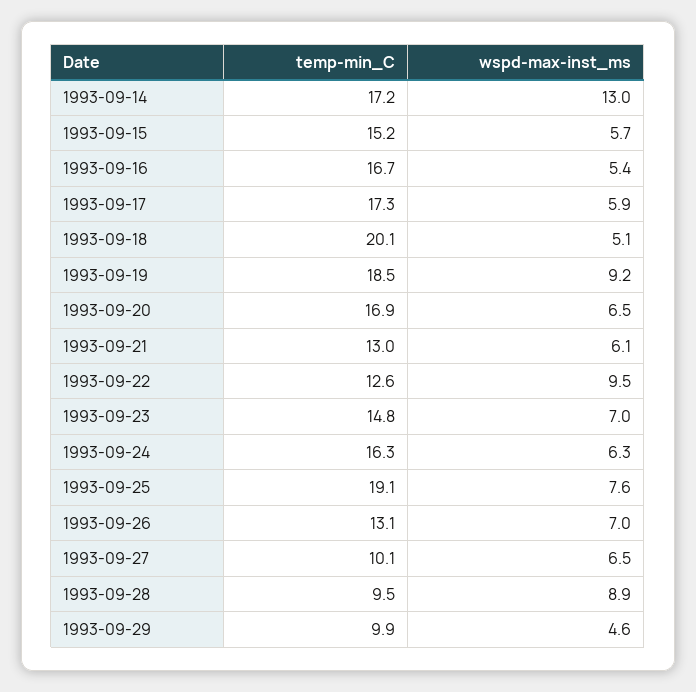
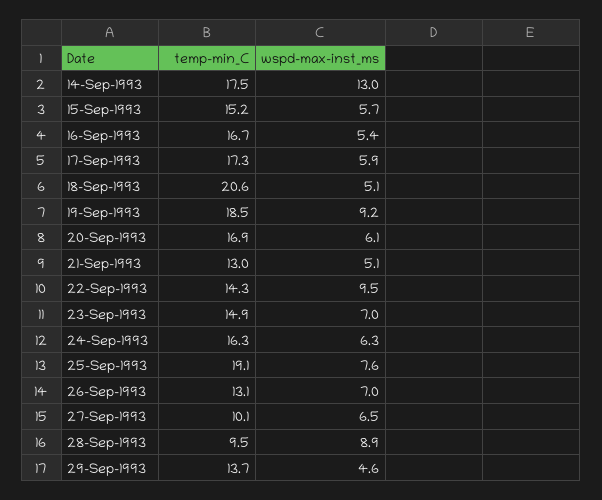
temp-min_C, 1993-09-14: 17.2 -> 17.5
temp-min_C, 1993-09-18: 20.1 -> 20.6
wspd-max-inst_ms, 1993-09-20: 6.5 -> 6.1
wspd-max-inst_ms, 1993-09-21: 6.1 -> 5.1
temp-min_C, 1993-09-22: 12.6 -> 14.3
temp-min_C, 1993-09-23: 14.8 -> 14.9
temp-min_C, 1993-09-29: 9.9 -> 13.7

